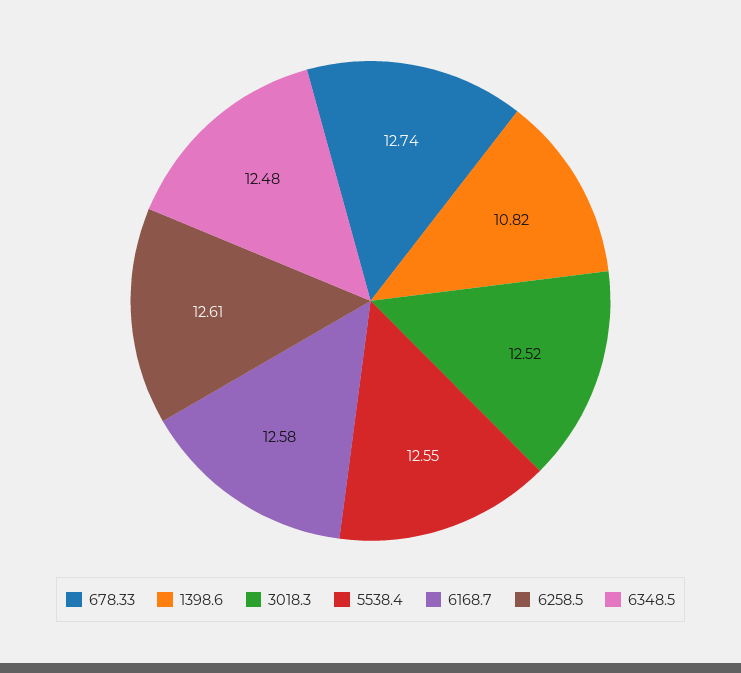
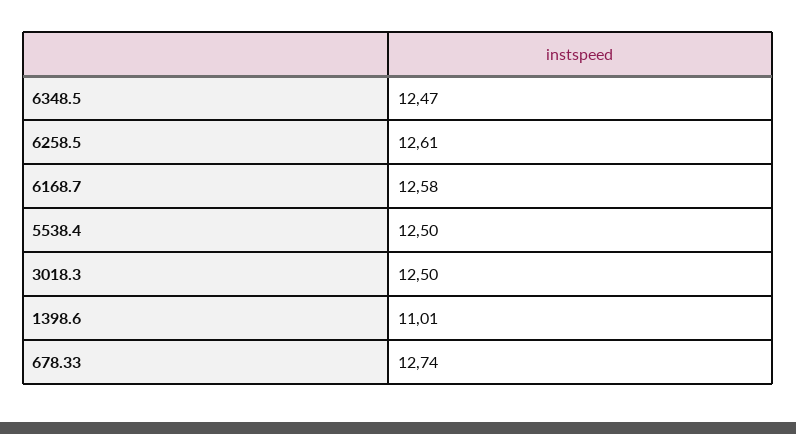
1398.6: 10.82 -> 11.01
3018.3: 12.52 -> 12.5
5538.4: 12.55 -> 12.5
6348.5: 12.48 -> 12.47

